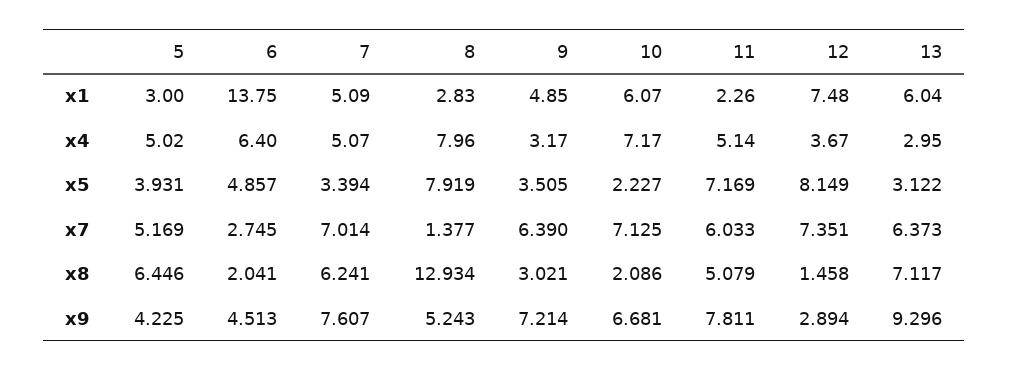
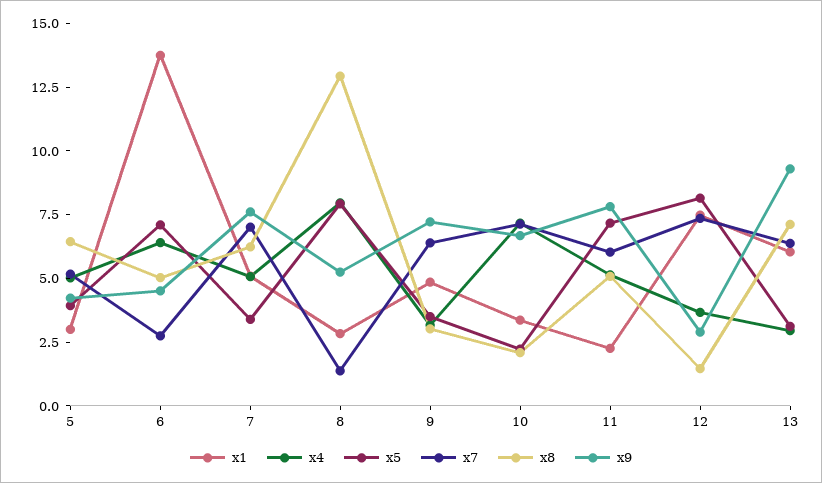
x1, 10: 6.07 -> 3.5
x5, 6: 4.857 -> 7
x8, 6: 2.041 -> 5

